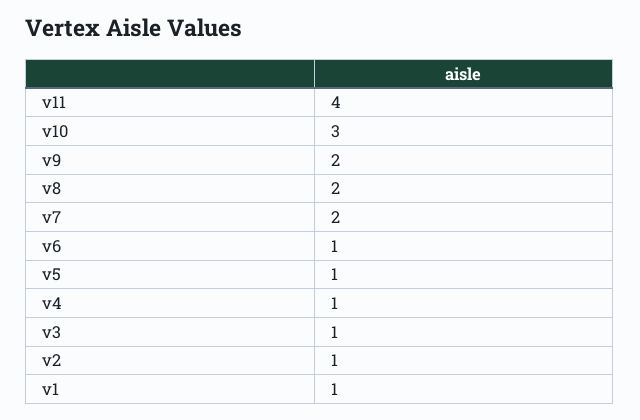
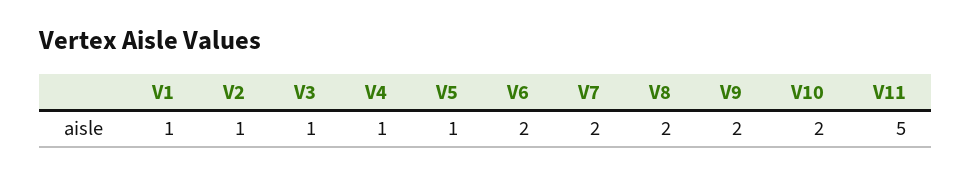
v11: 4 -> 5
v10: 3 -> 2
v6: 1 -> 2

